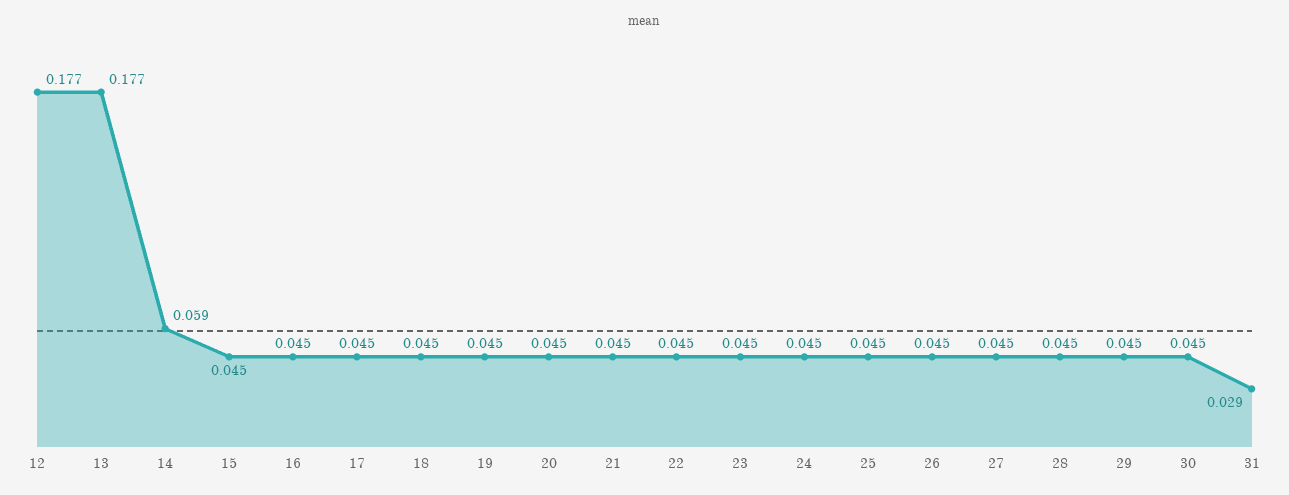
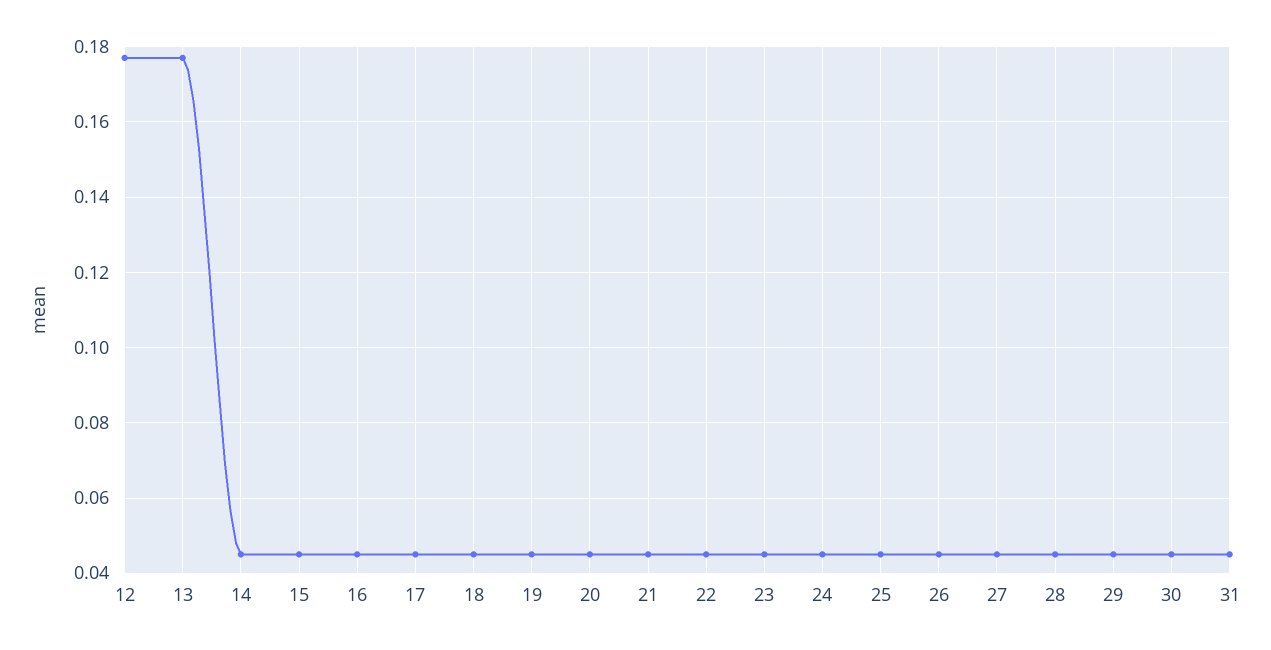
14: 0.059 -> 0.045
31: 0.029 -> 0.045

